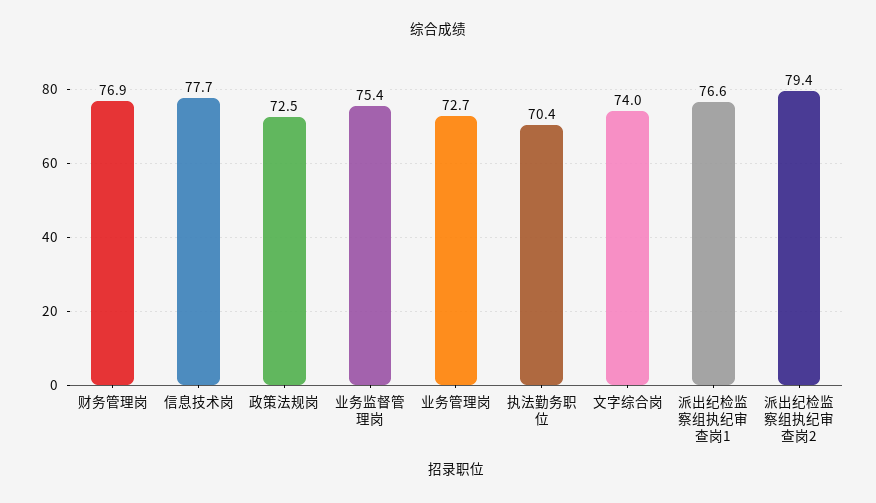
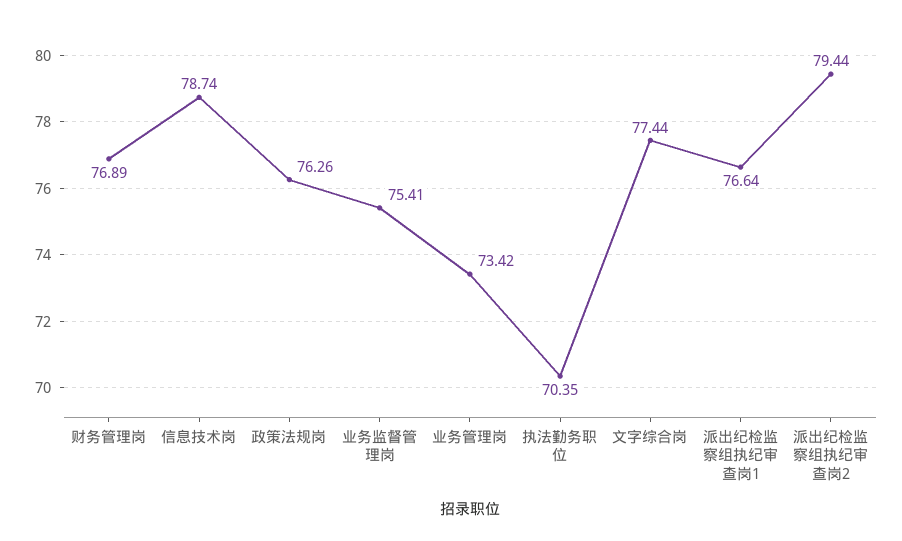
信息技术岗: 77.7 -> 78.74
政策法规岗: 72.5 -> 76.26
业务管理岗: 72.7 -> 73.42
文字综合岗: 74 -> 77.44

